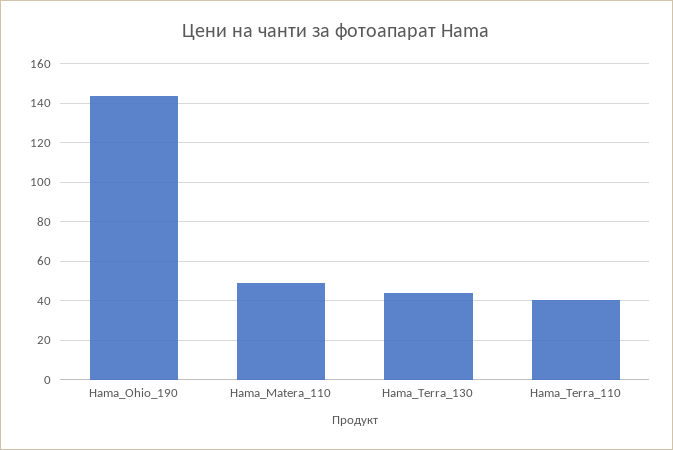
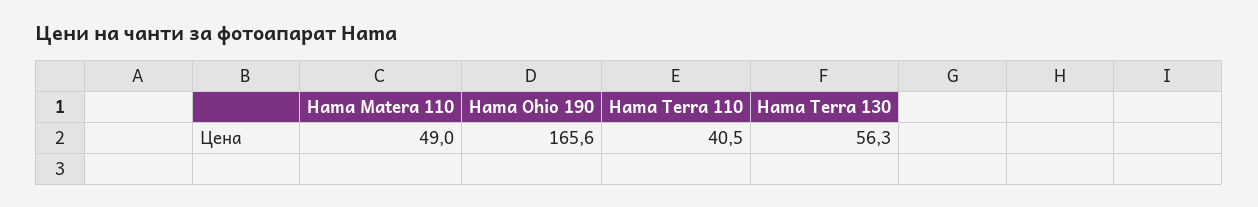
Hama_Ohio_190: 145 -> 165.6
Hama_Terra_130: 45 -> 56.3

